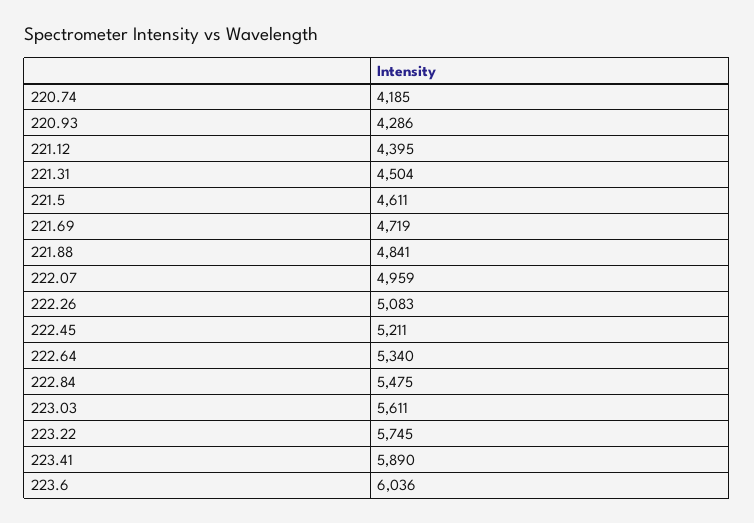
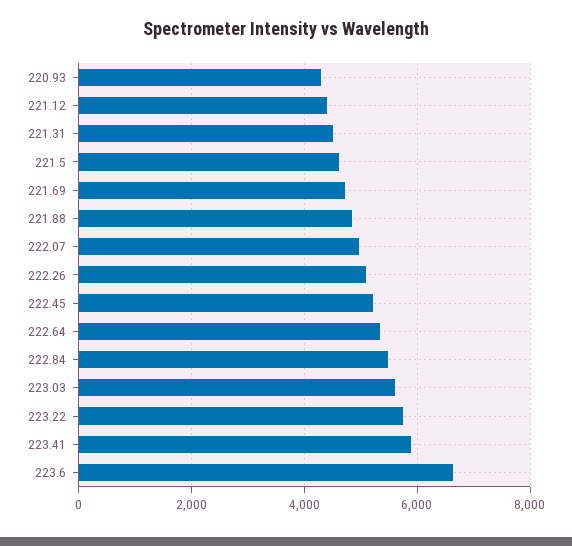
220.74: 4185 -> none
223.6: 6036 -> 6600

